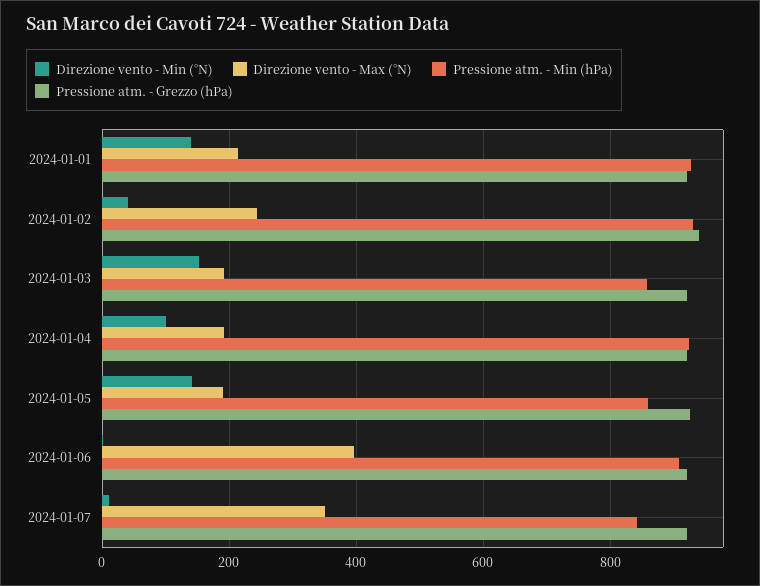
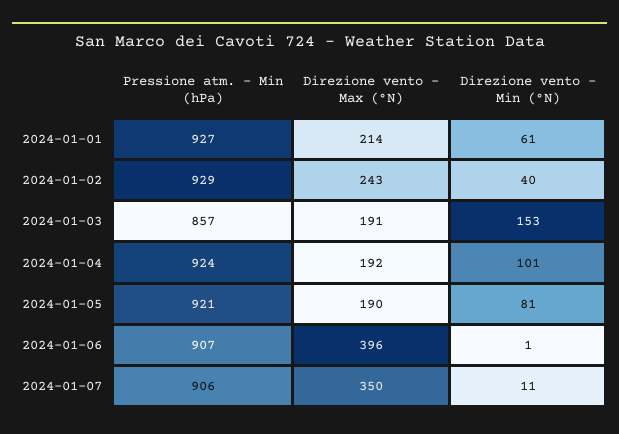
Direzione vento - Min (°N), 2024-01-01: 140 -> 61
Pressione atm. - Grezzo (hPa), 2024-01-01: 920 -> none
Pressione atm. - Grezzo (hPa), 2024-01-02: 940 -> none
Pressione atm. - Grezzo (hPa), 2024-01-03: 920 -> none
Pressione atm. - Grezzo (hPa), 2024-01-04: 920 -> none
Direzione vento - Min (°N), 2024-01-05: 140 -> 81
Pressione atm. - Min (hPa), 2024-01-05: 860 -> 921
Pressione atm. - Grezzo (hPa), 2024-01-05: 920 -> none
Pressione atm. - Grezzo (hPa), 2024-01-06: 920 -> none
Pressione atm. - Min (hPa), 2024-01-07: 840 -> 906
Pressione atm. - Grezzo (hPa), 2024-01-07: 920 -> none

